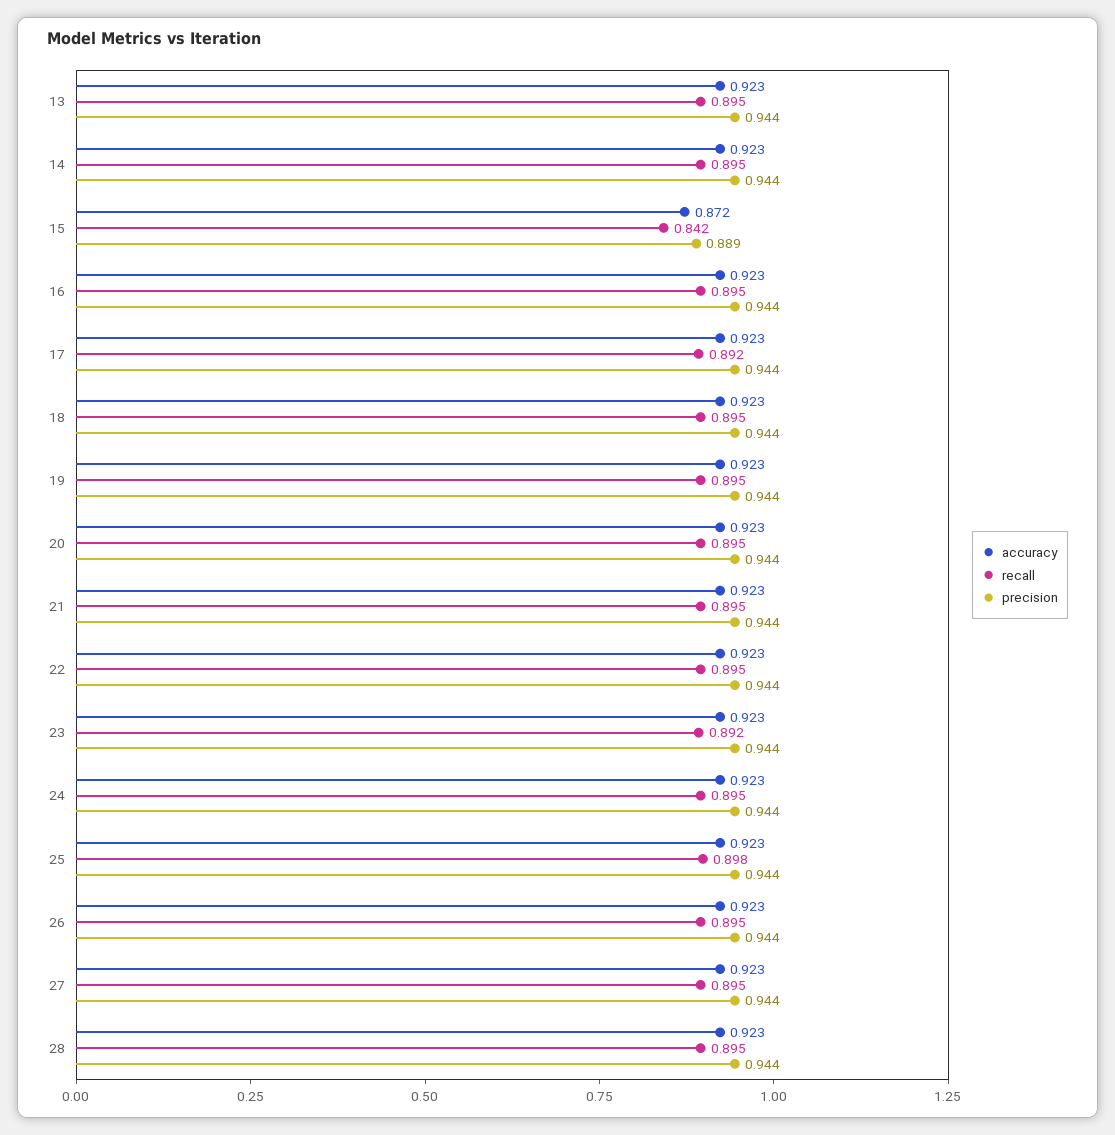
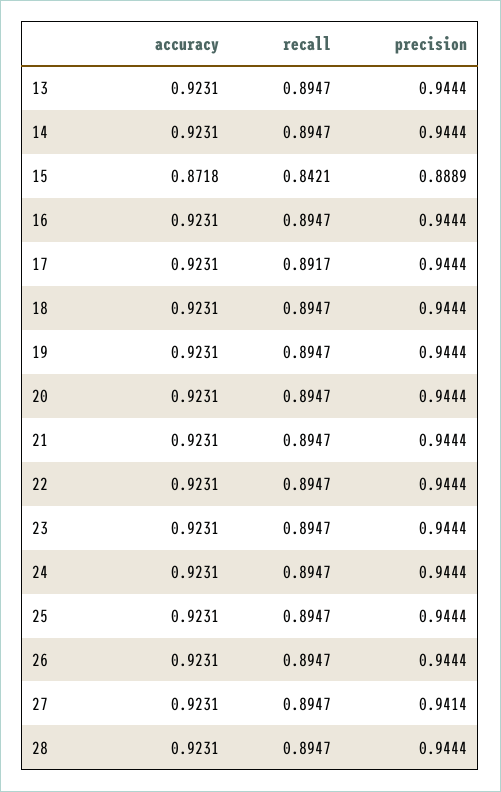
recall, 23: 0.892 -> 0.8947
recall, 25: 0.898 -> 0.8947
precision, 27: 0.944 -> 0.9414

